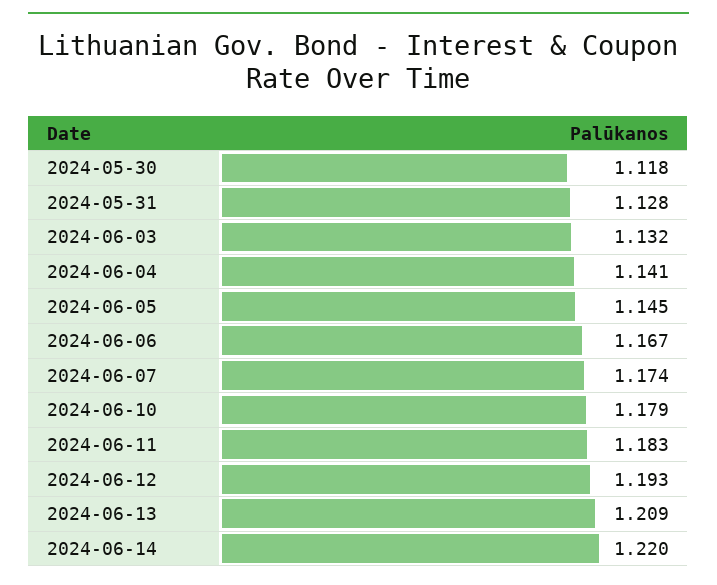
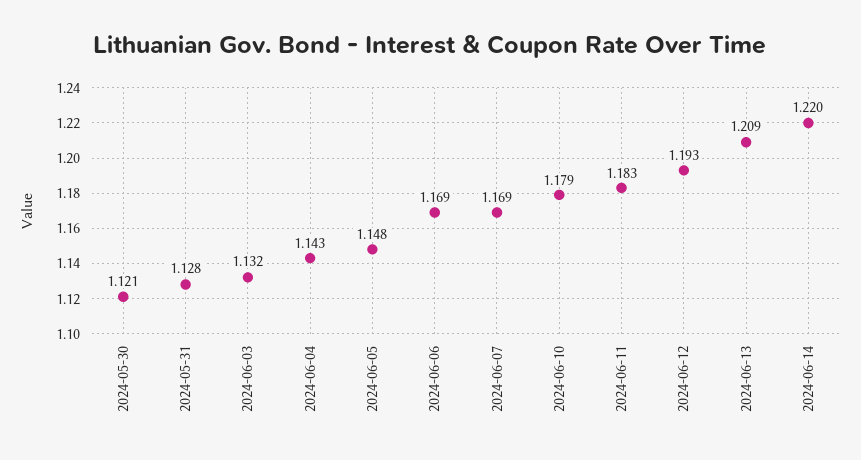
2024-05-30: 1.118 -> 1.121
2024-06-04: 1.141 -> 1.143
2024-06-05: 1.145 -> 1.148
2024-06-06: 1.167 -> 1.169
2024-06-07: 1.174 -> 1.169

